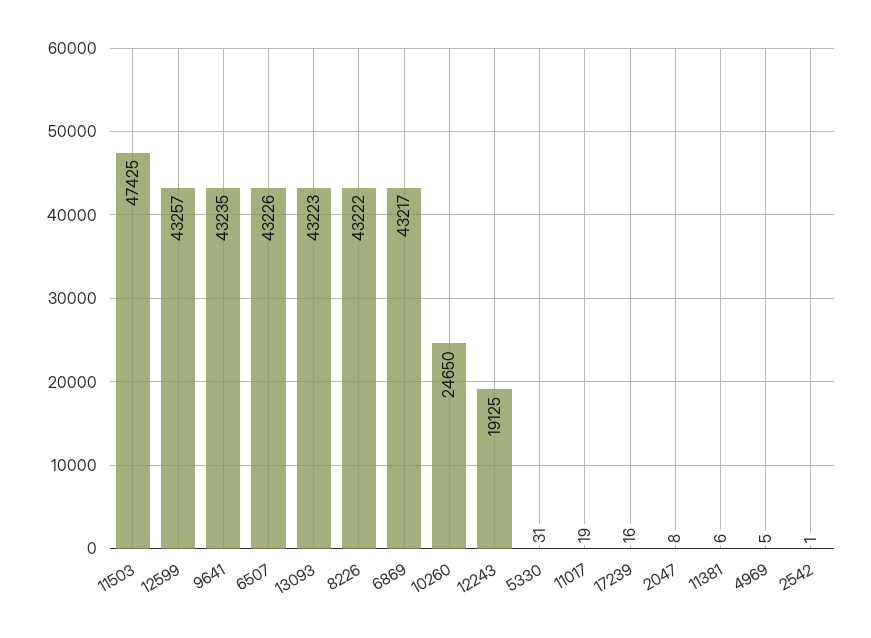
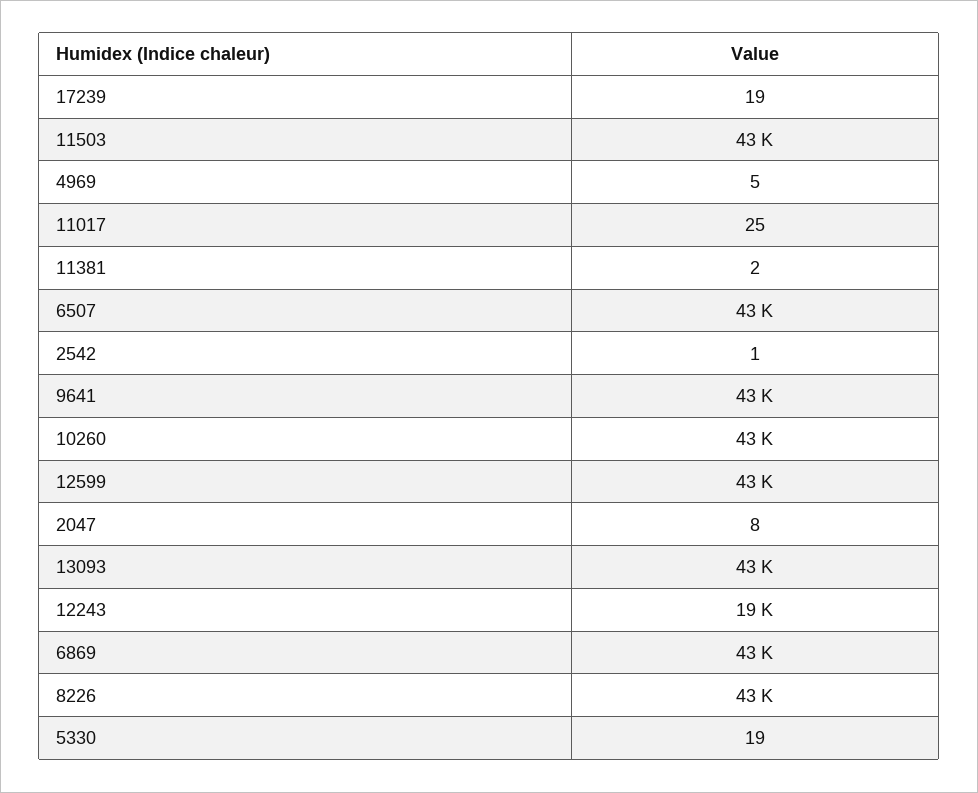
11503: 47425 -> 43000
10260: 24650 -> 43000
5330: 31 -> 19
11017: 19 -> 25
17239: 16 -> 19
11381: 6 -> 2

